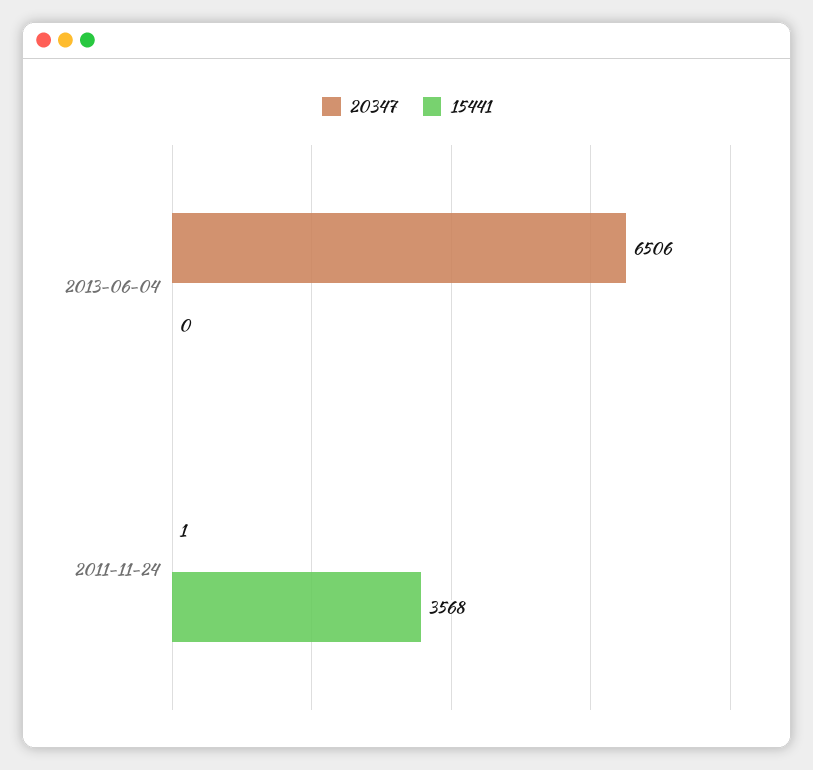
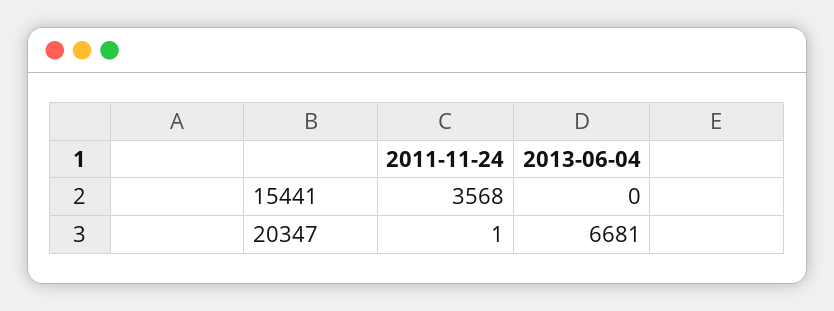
20347, 2013-06-04: 6506 -> 6681

